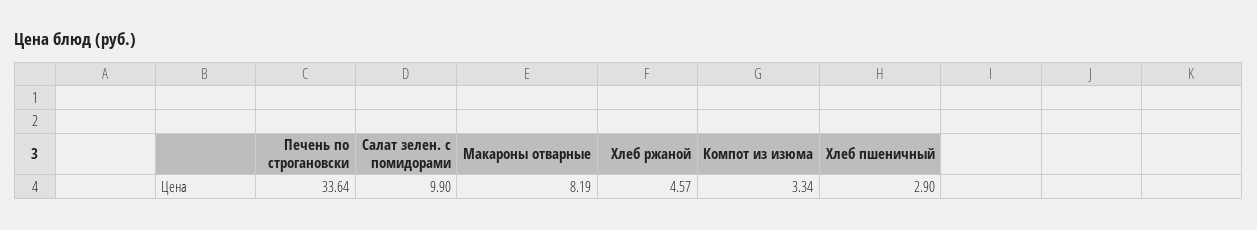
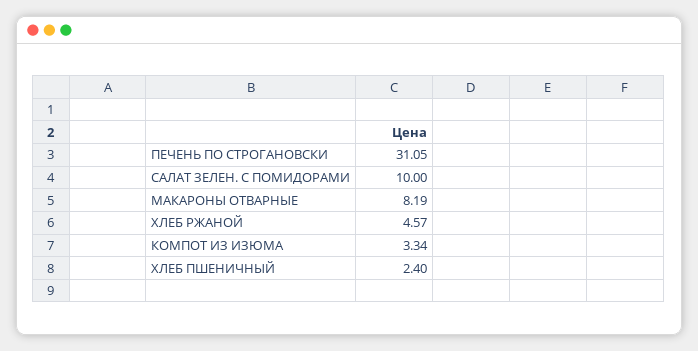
Печень по строгановски: 33.64 -> 31.05
Салат зелен. с помидорами: 9.9 -> 10
Хлеб пшеничный: 2.9 -> 2.4

